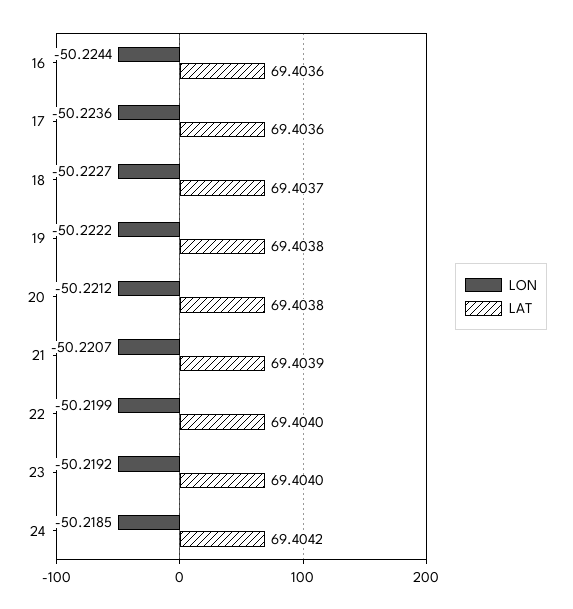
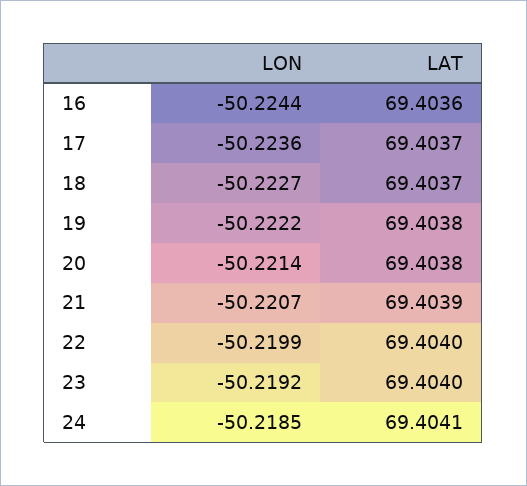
LAT, 17: 69.4036 -> 69.4037
LON, 20: -50.2212 -> -50.2214
LAT, 24: 69.4042 -> 69.4041

